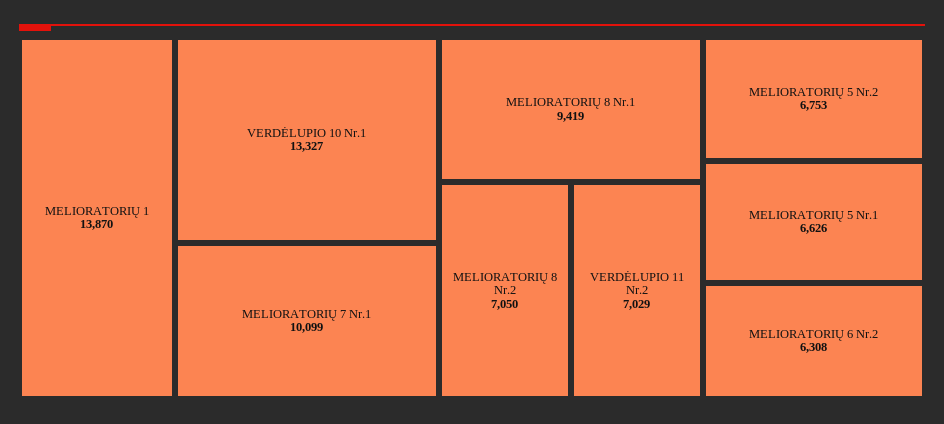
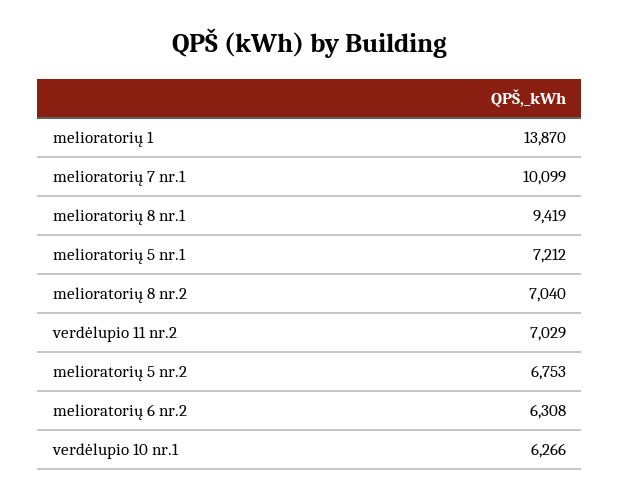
VERDĖLUPIO 10 Nr.1: 13327 -> 6266
MELIORATORIŲ 8 Nr.2: 7050 -> 7040
MELIORATORIŲ 5 Nr.1: 6626 -> 7212

